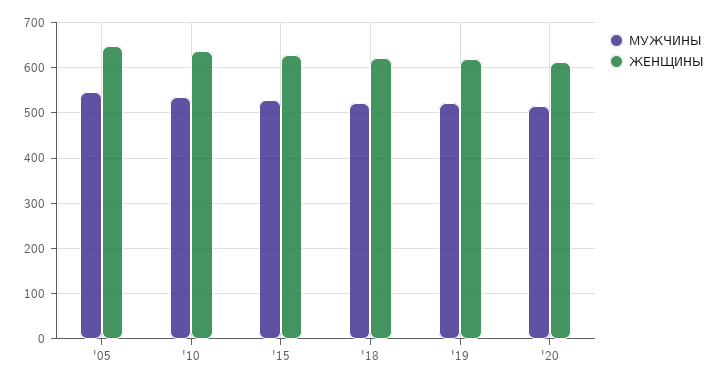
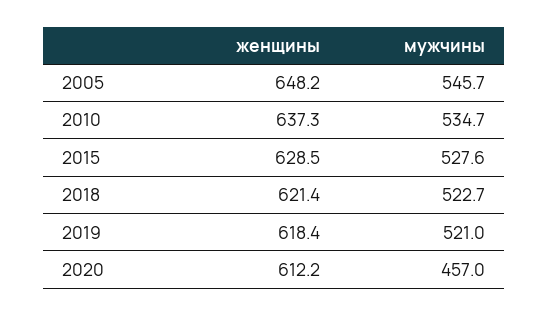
МУЖЧИНЫ, '20: 520 -> 457

